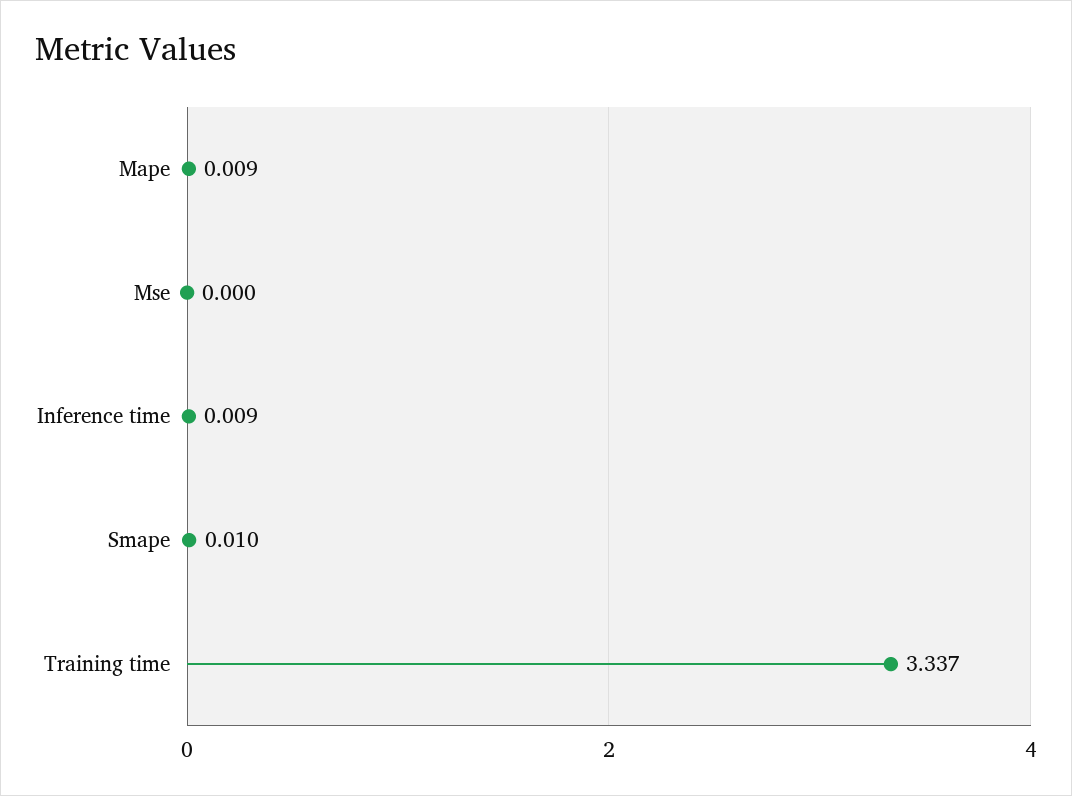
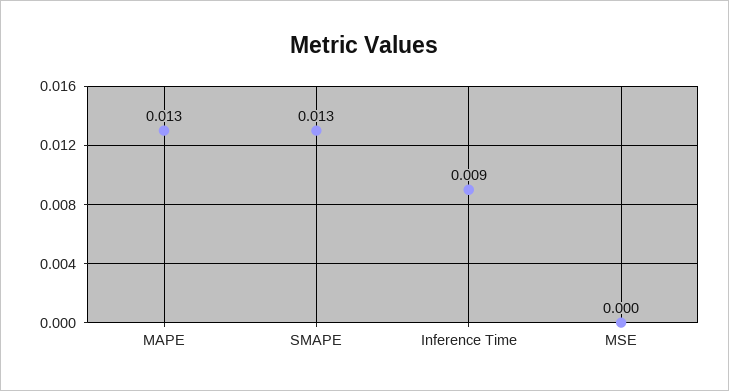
Mape: 0.009 -> 0.013
Smape: 0.01 -> 0.013
Training time: 3.337 -> none

